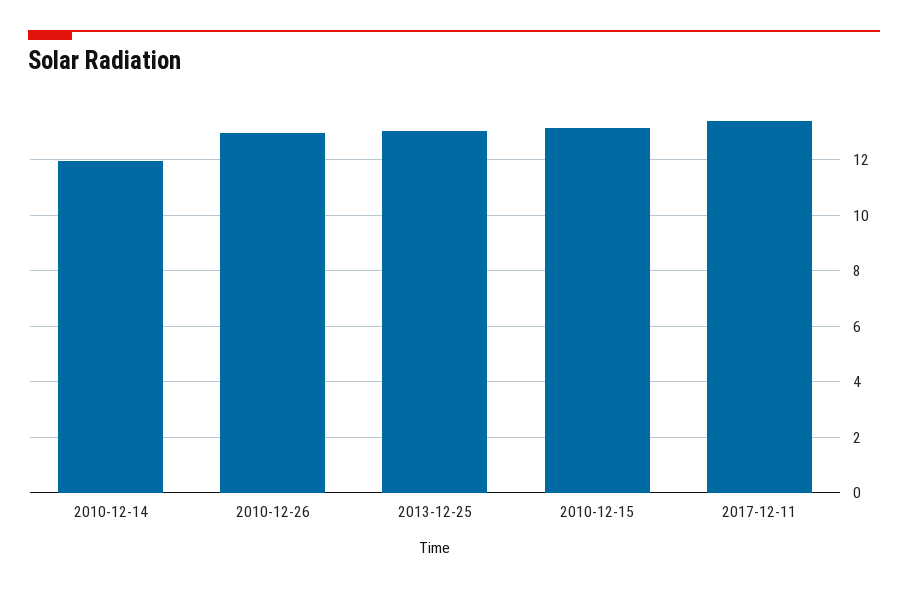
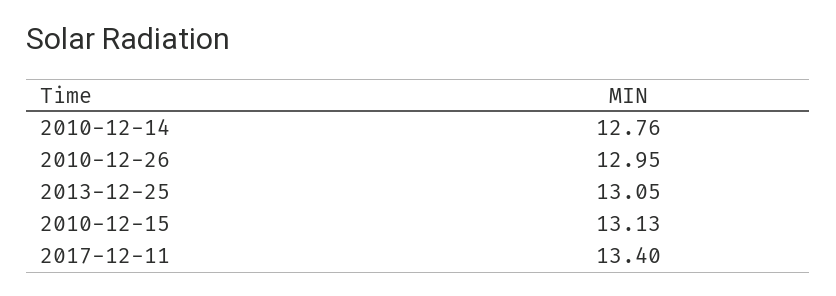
2010-12-14: 12 -> 12.76

